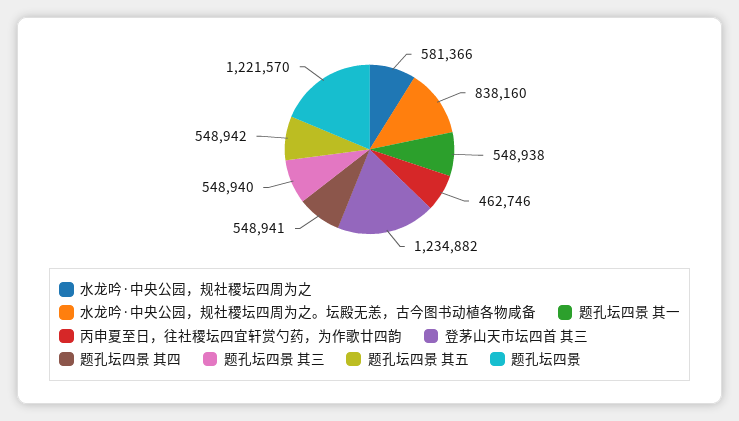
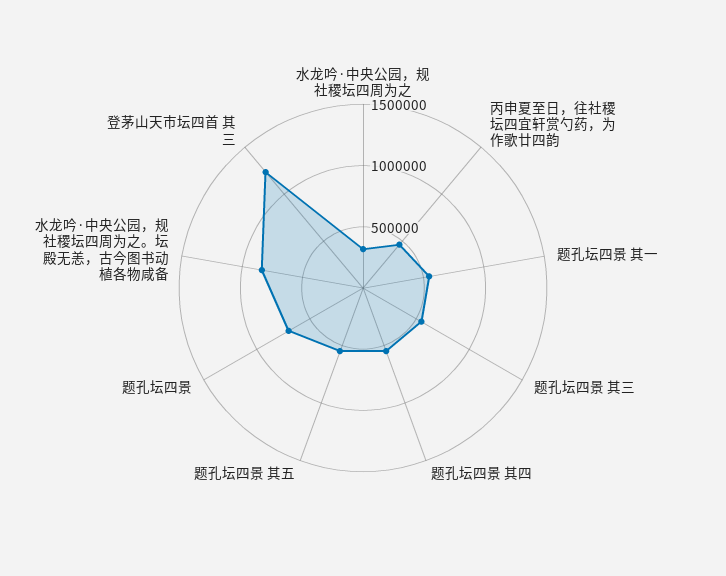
水龙吟·中央公园，规社稷坛四周为之: 581366 -> 300000
题孔坛四景: 1221570 -> 700000

